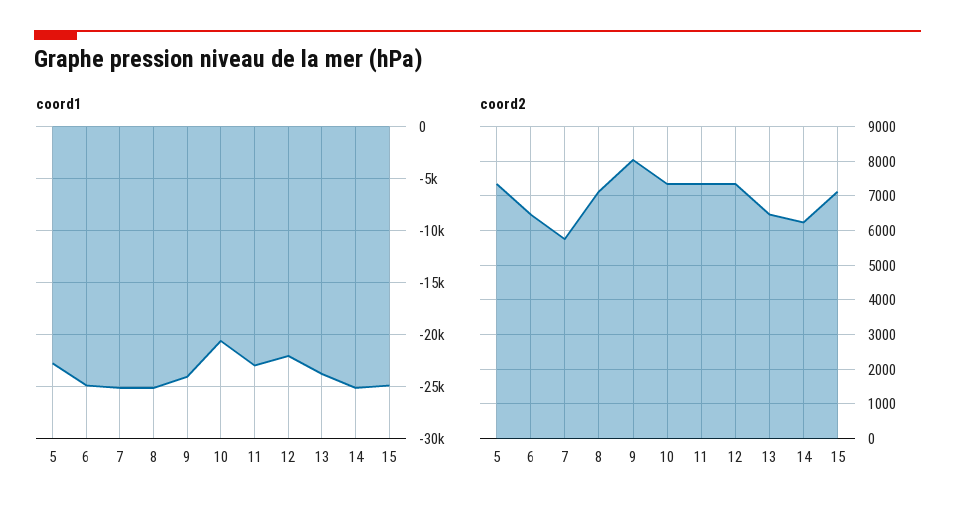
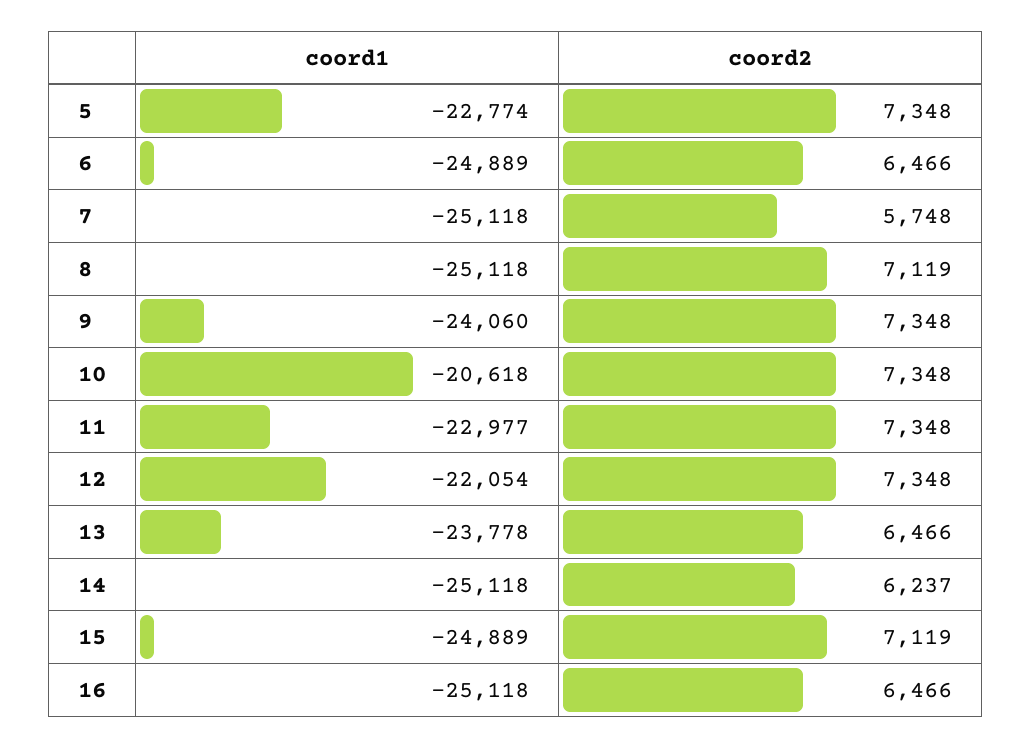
coord2, 9: 8000 -> 7348
coord1, 16: none -> -25118
coord2, 16: none -> 6466

